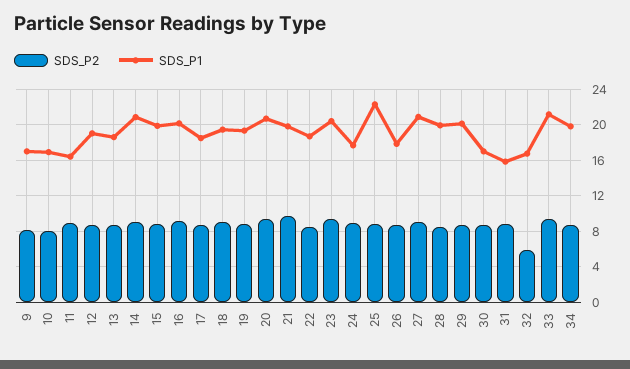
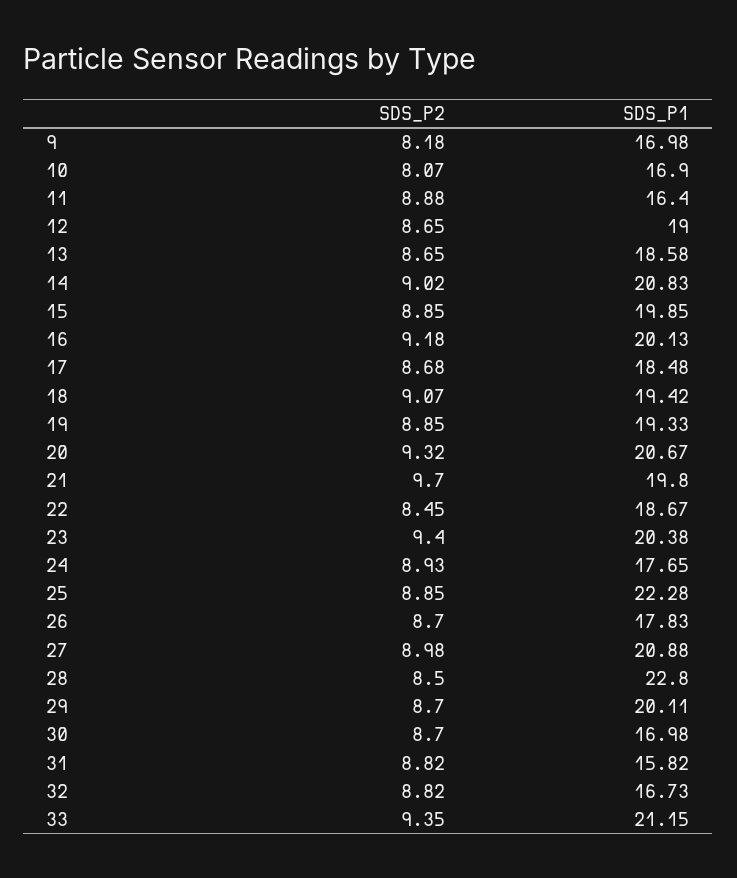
SDS_P1, 28: 20 -> 22.8
SDS_P2, 32: 6 -> 8.82
SDS_P2, 34: 9 -> none
SDS_P1, 34: 20 -> none

